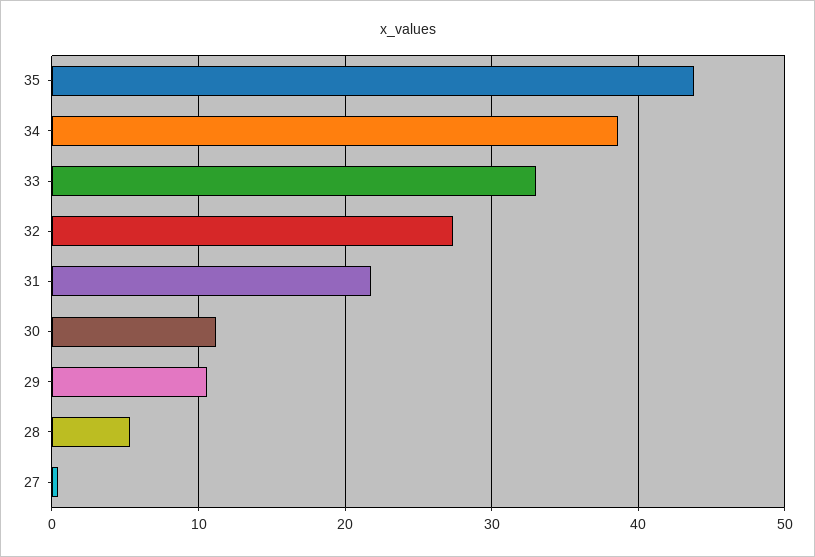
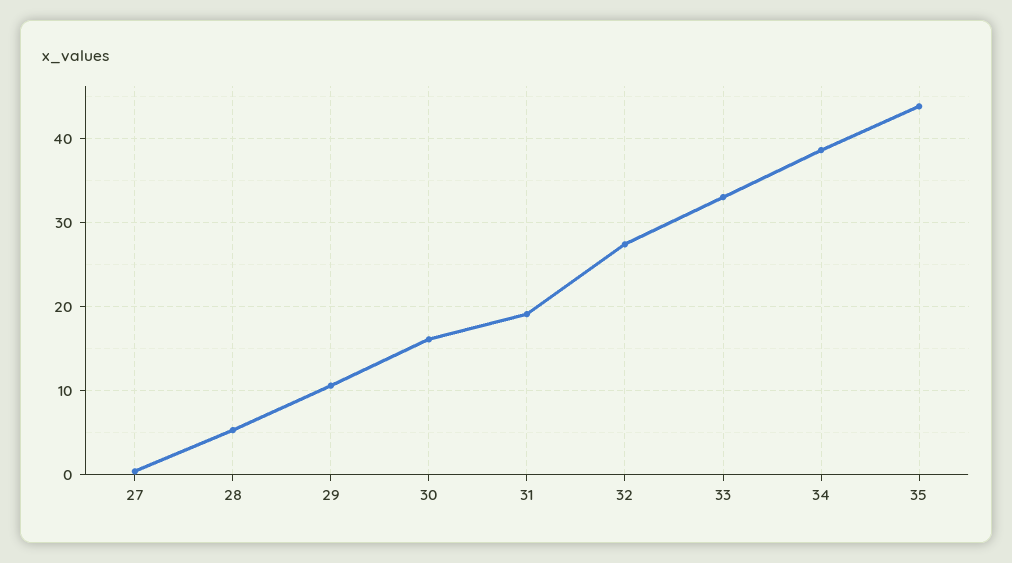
31: 22 -> 19
30: 11 -> 16

